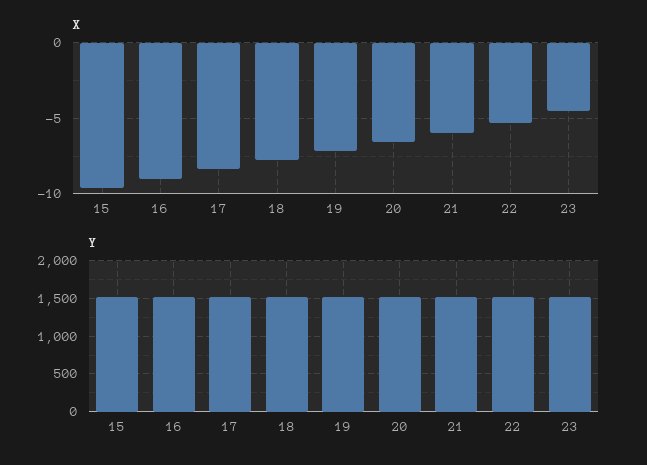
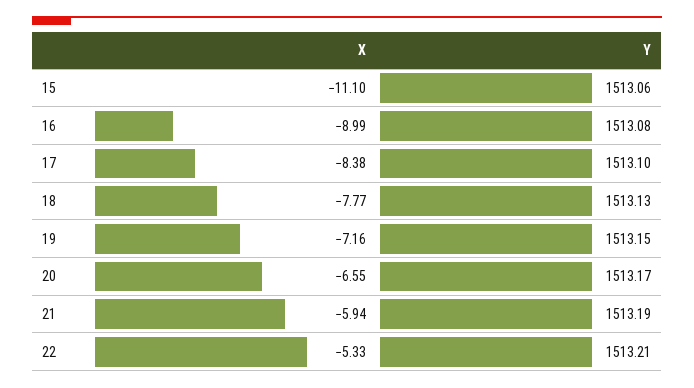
X, 15: -9.5 -> -11.1
X, 23: -4.5 -> none
Y, 23: 1500 -> none

